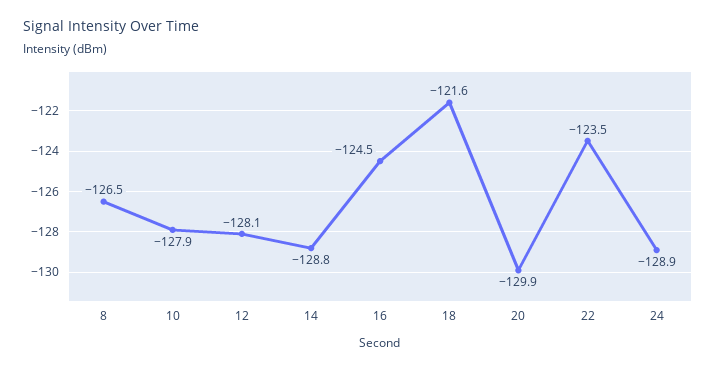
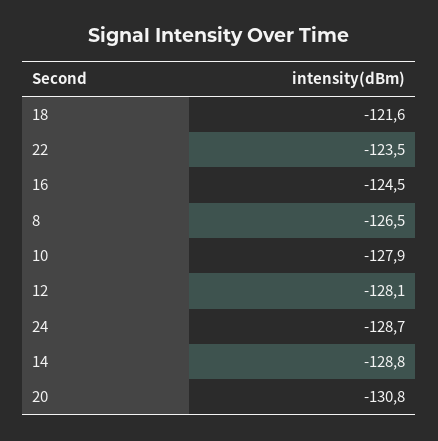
20: -129.9 -> -130.8
24: -128.9 -> -128.7

